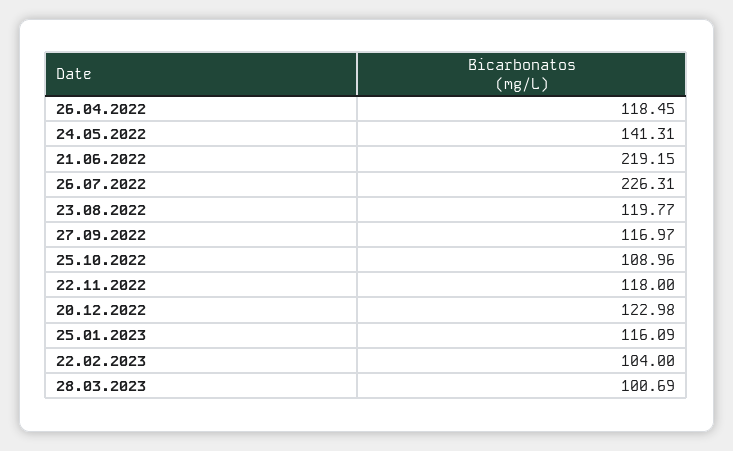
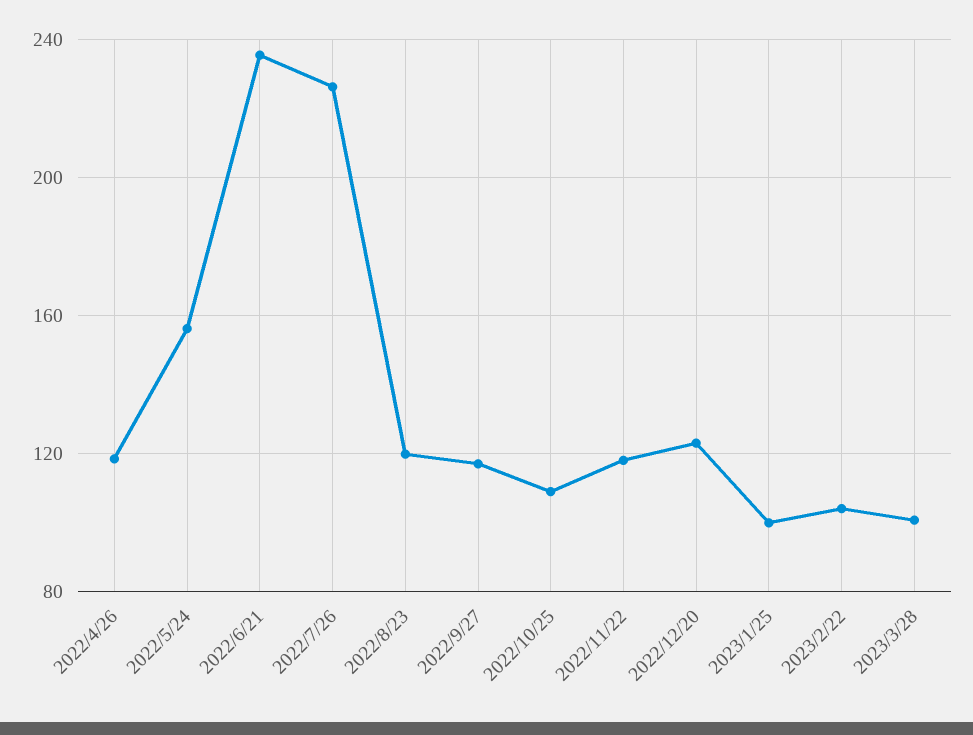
24.05.2022: 141.31 -> 155
21.06.2022: 219.15 -> 235
25.01.2023: 116.09 -> 100

